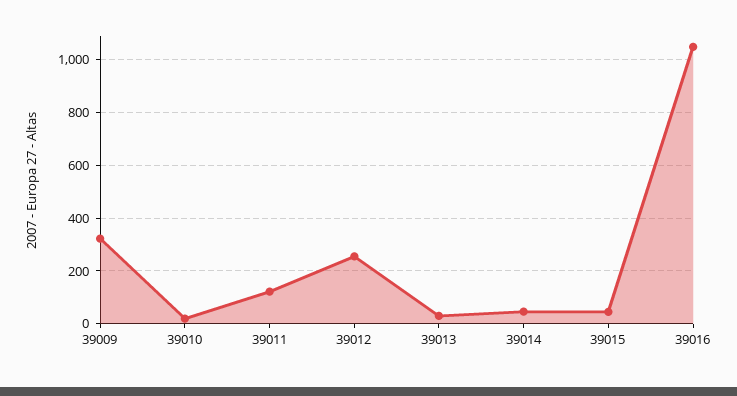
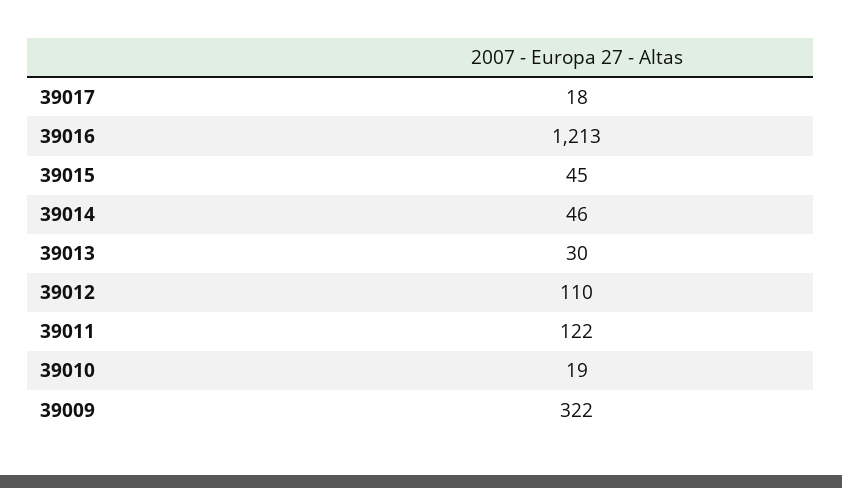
39012: 250 -> 110
39016: 1050 -> 1213
39017: none -> 18

